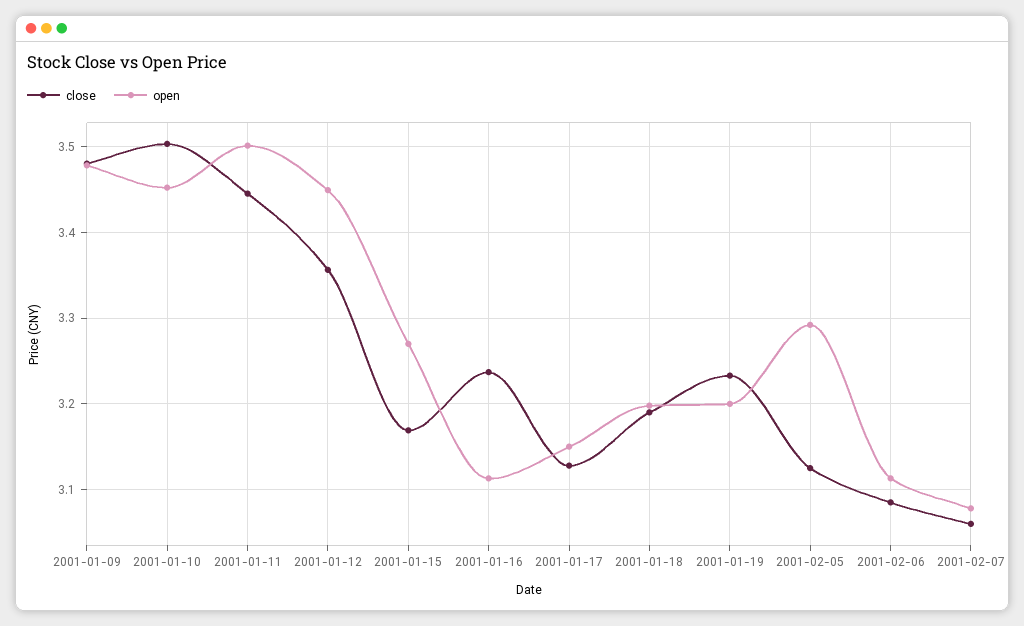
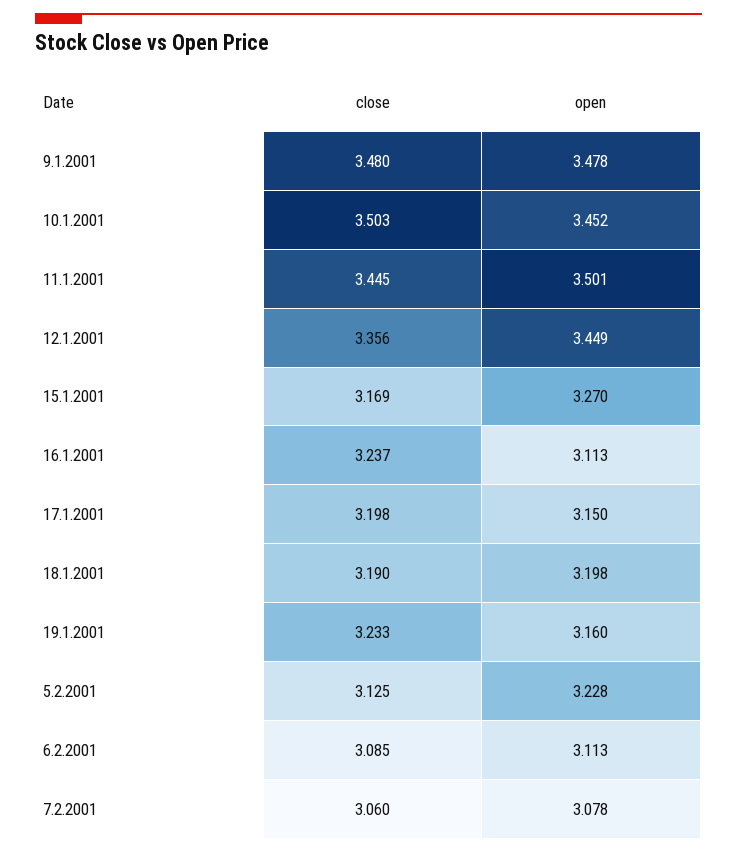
close, 2001-01-17: 3.13 -> 3.198
open, 2001-01-19: 3.2 -> 3.16
open, 2001-02-05: 3.29 -> 3.228

